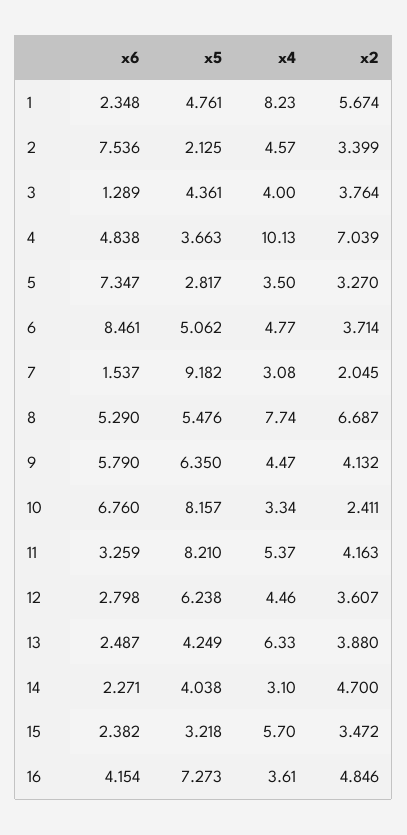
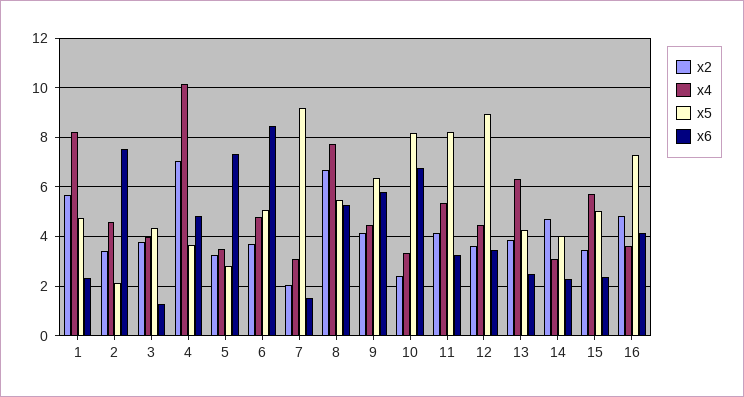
x6, 12: 2.798 -> 3.5
x5, 12: 6.238 -> 9
x5, 15: 3.218 -> 5

